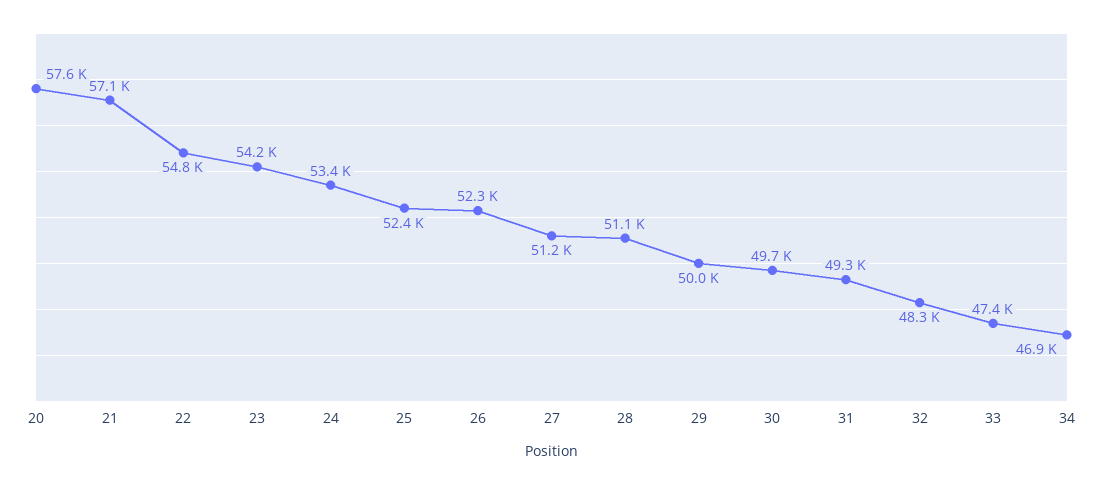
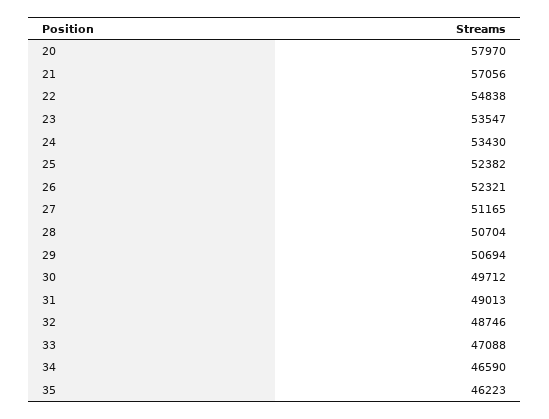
20: 57600 -> 57970
23: 54200 -> 53547
28: 51100 -> 50704
29: 50000 -> 50694
31: 49300 -> 49013
32: 48300 -> 48746
33: 47400 -> 47088
34: 46900 -> 46590
35: none -> 46223

